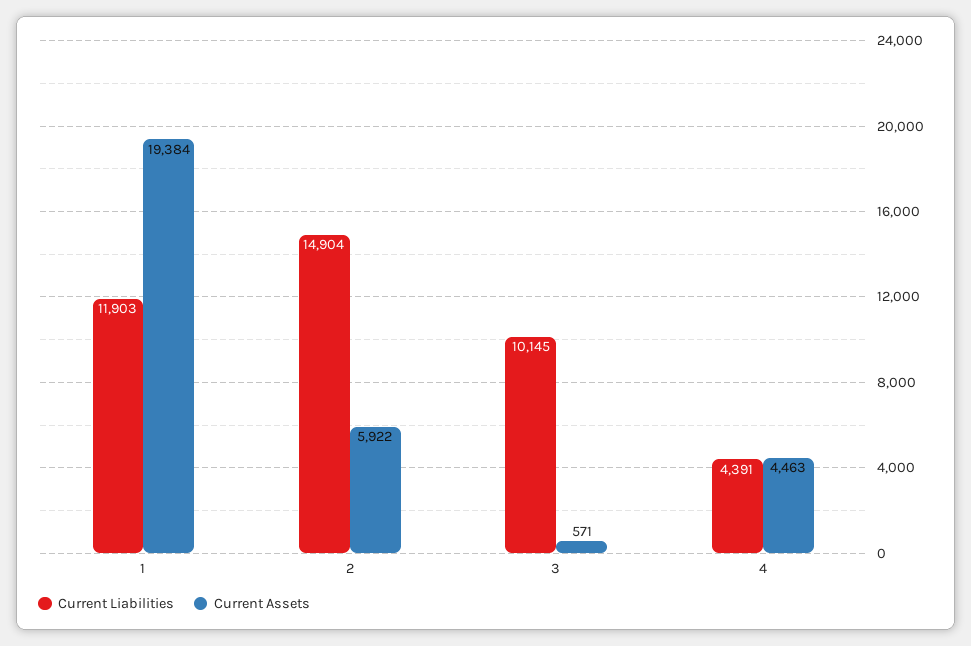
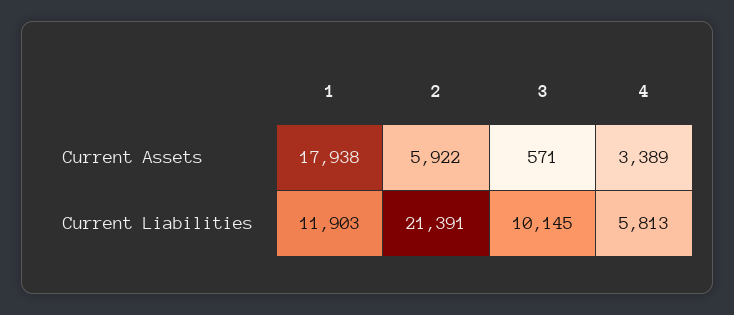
Current Assets, 1: 19384 -> 17938
Current Liabilities, 2: 14904 -> 21391
Current Liabilities, 4: 4391 -> 5813
Current Assets, 4: 4463 -> 3389

